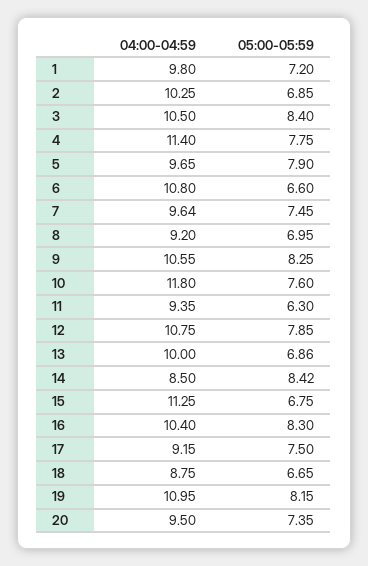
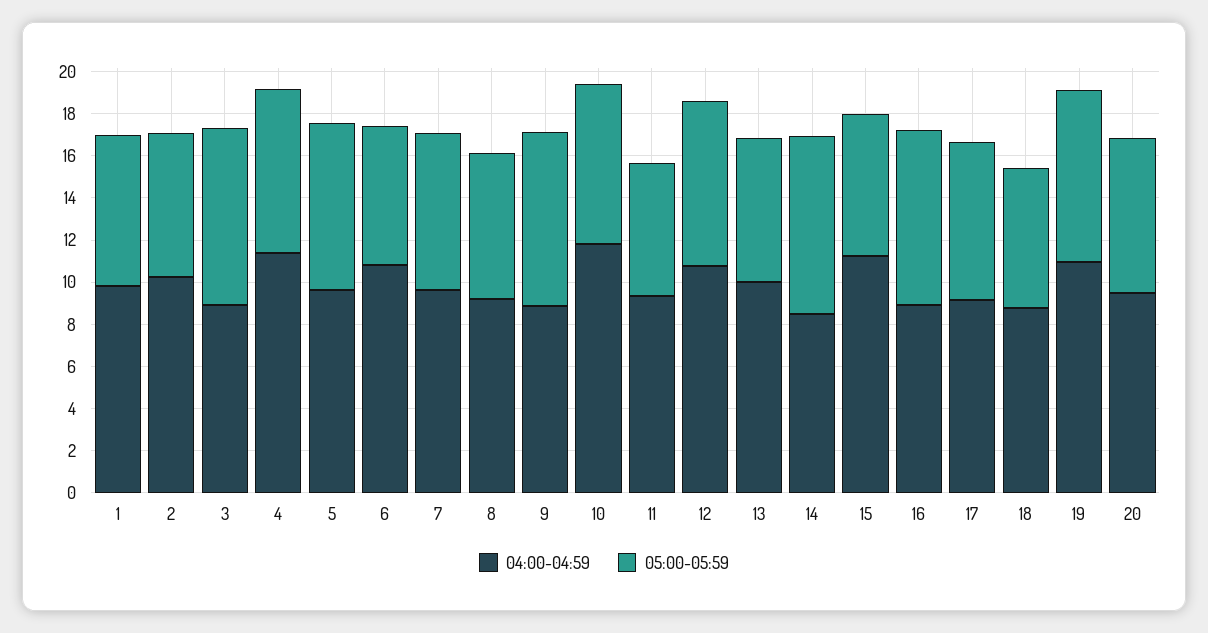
04:00-04:59, 3: 10.5 -> 9
04:00-04:59, 9: 10.55 -> 9
04:00-04:59, 16: 10.4 -> 9

